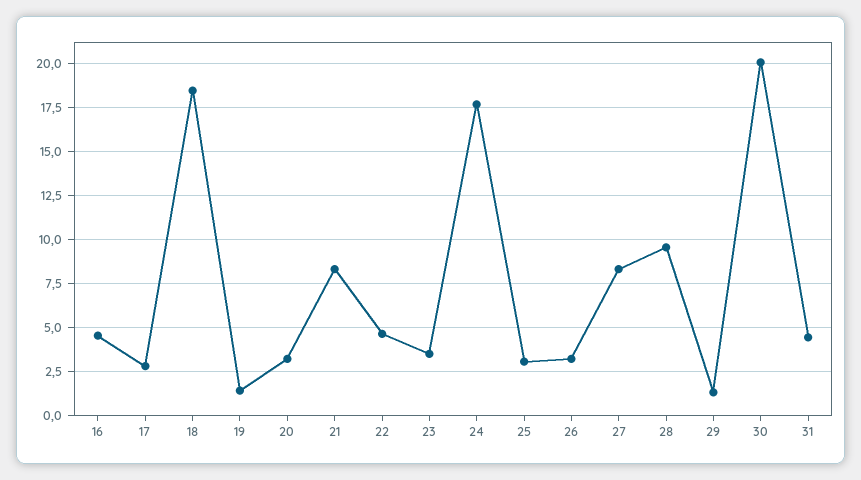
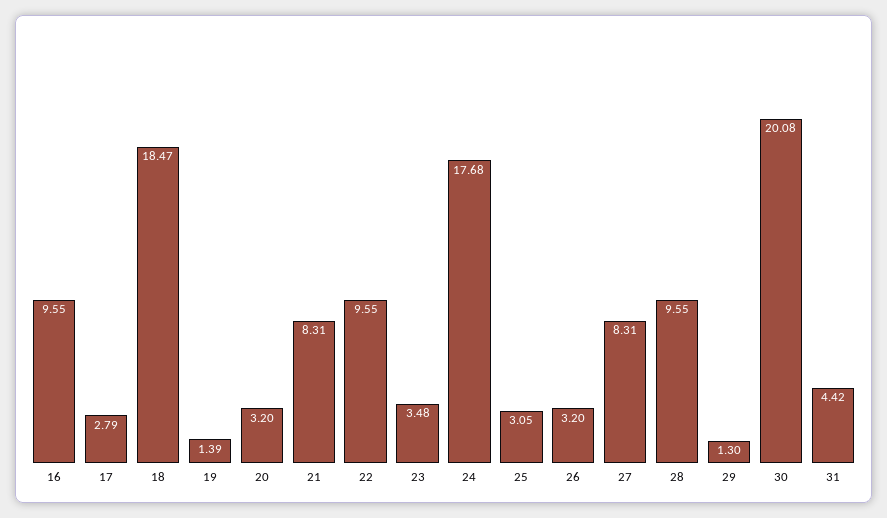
16: 4.5 -> 9.55
22: 4.5 -> 9.55

